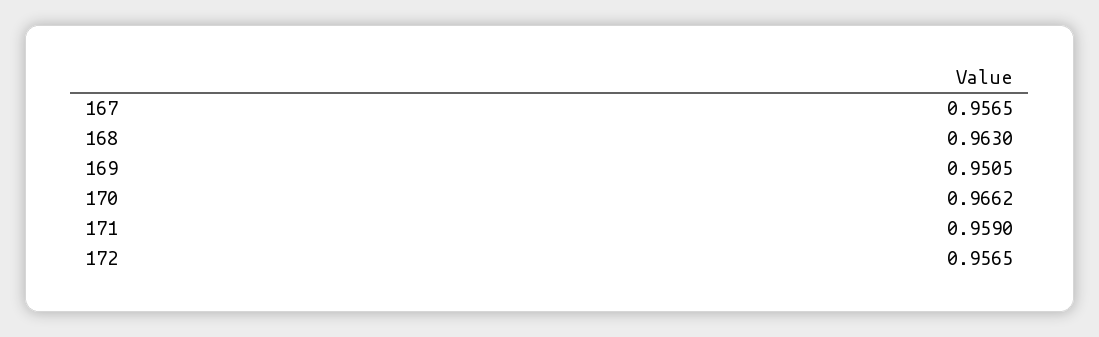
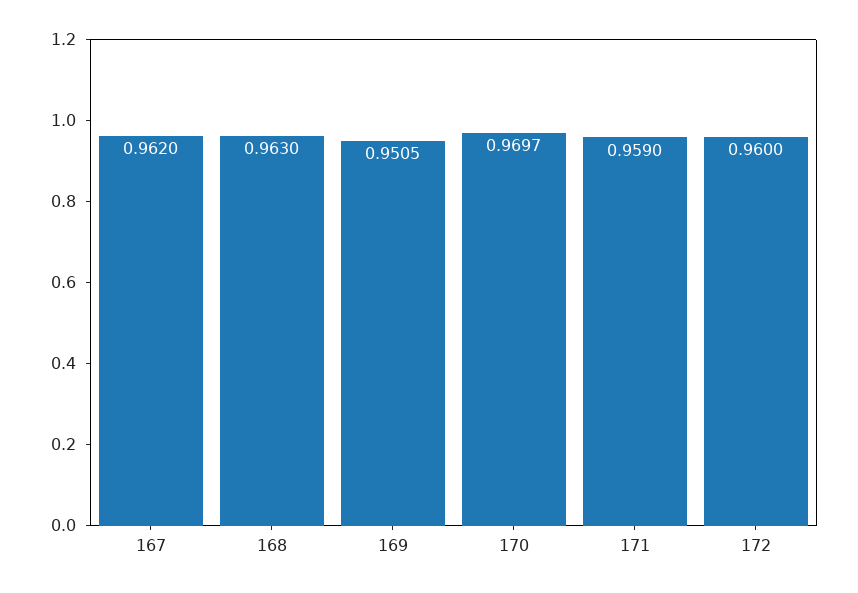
167: 0.9565 -> 0.962
170: 0.9662 -> 0.9697
172: 0.9565 -> 0.96

